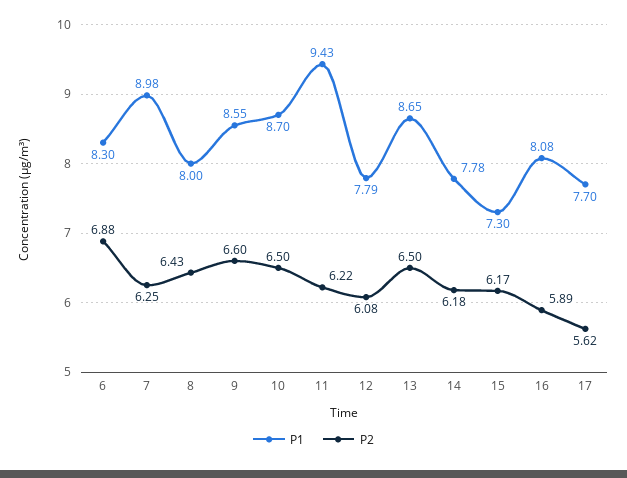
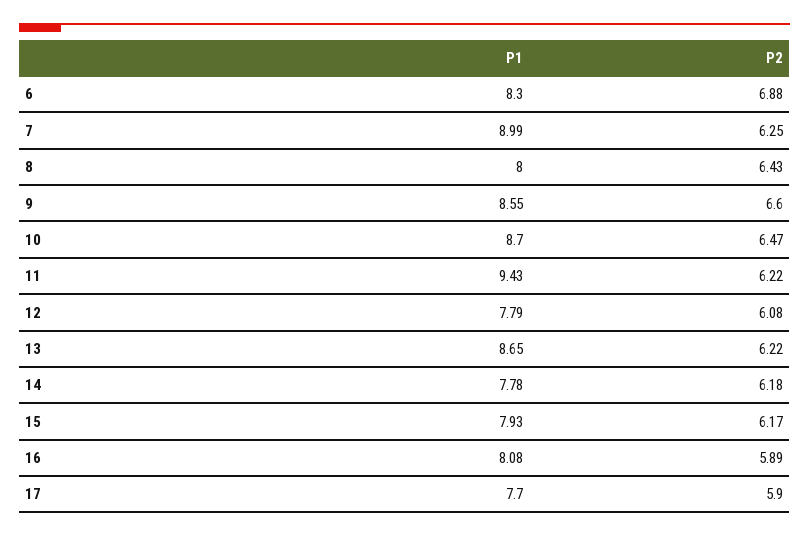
P1, 7: 8.98 -> 8.99
P2, 10: 6.5 -> 6.47
P2, 13: 6.5 -> 6.22
P1, 15: 7.3 -> 7.93
P2, 17: 5.62 -> 5.9

